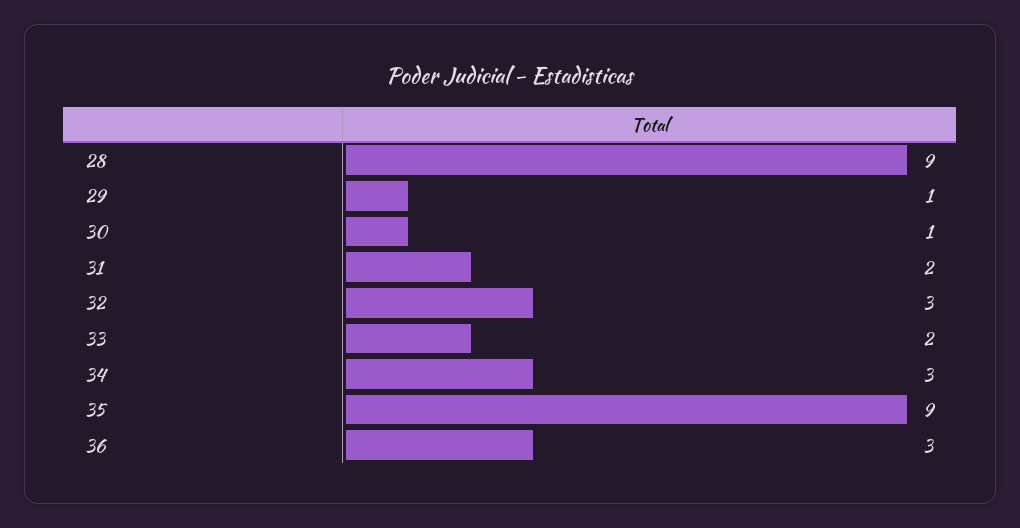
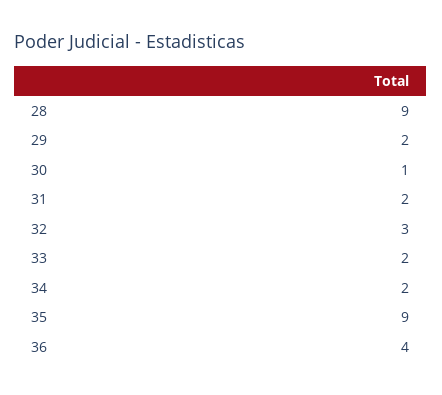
29: 1 -> 2
34: 3 -> 2
36: 3 -> 4

